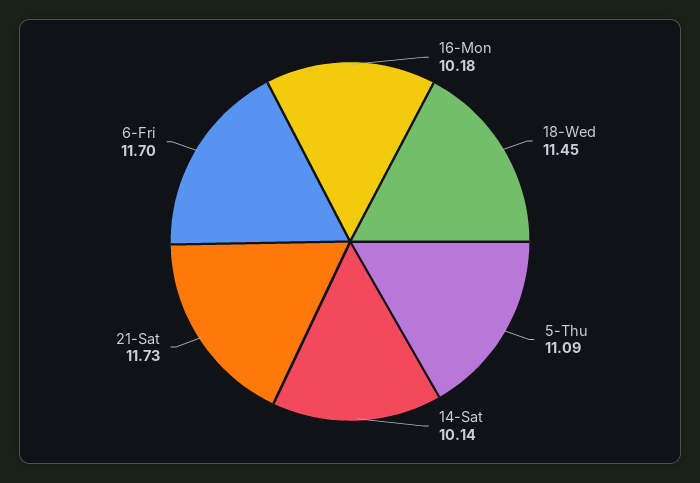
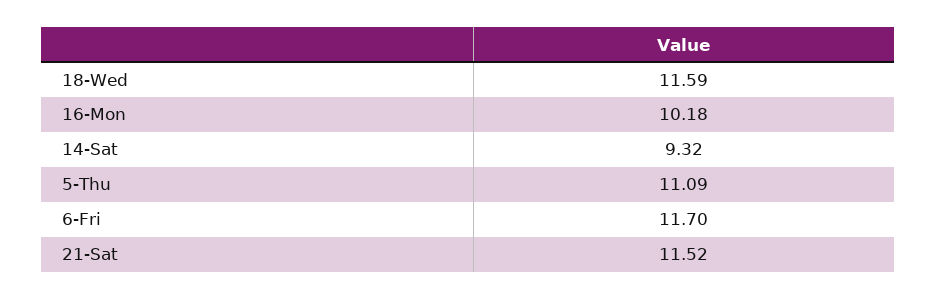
18-Wed: 11.45 -> 11.59
14-Sat: 10.14 -> 9.32
21-Sat: 11.73 -> 11.52

